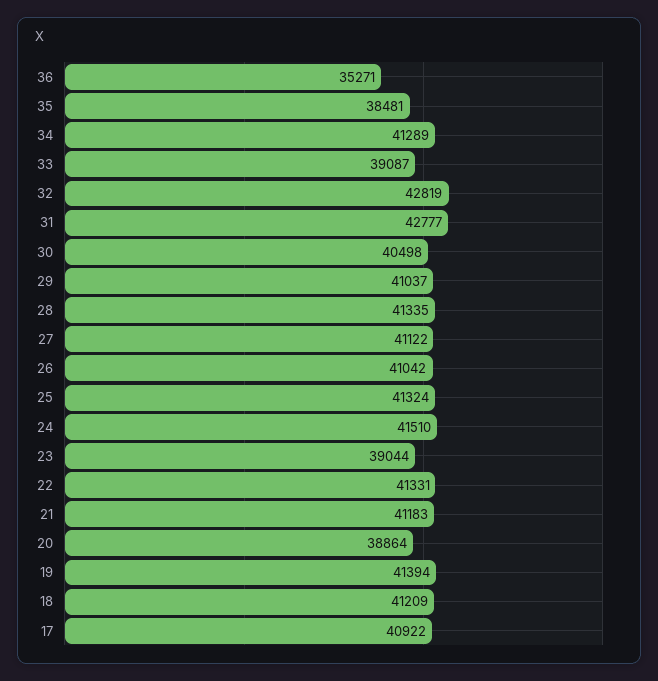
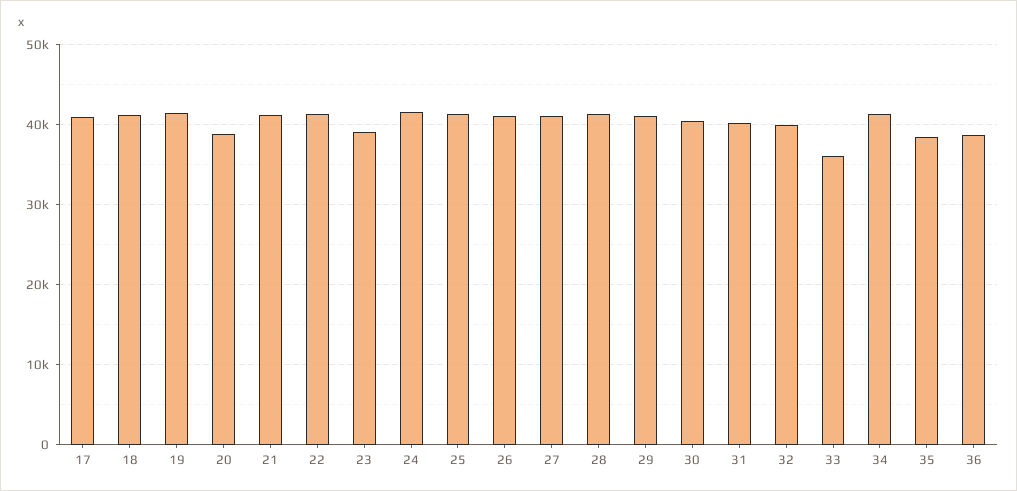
36: 35271 -> 39000
33: 39087 -> 36000
32: 42819 -> 40000
31: 42777 -> 40000

